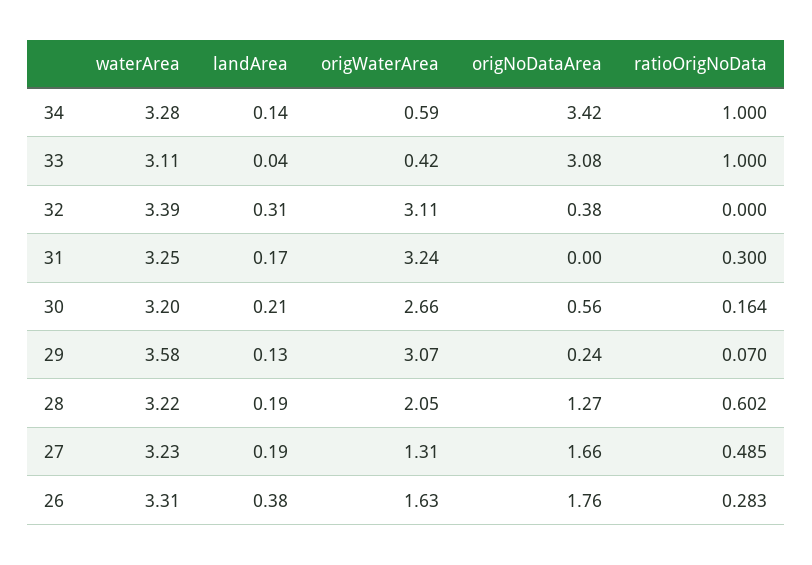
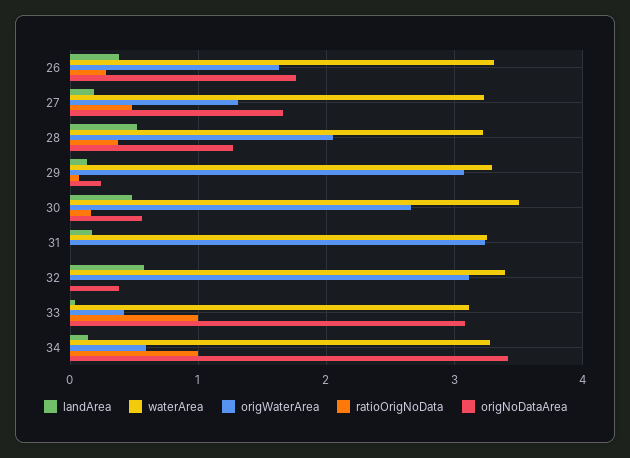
landArea, 32: 0.31 -> 0.6
ratioOrigNoData, 31: 0.3 -> 0
waterArea, 30: 3.2 -> 3.5
landArea, 30: 0.21 -> 0.5
waterArea, 29: 3.58 -> 3.3
landArea, 28: 0.19 -> 0.5
ratioOrigNoData, 28: 0.602 -> 0.4

